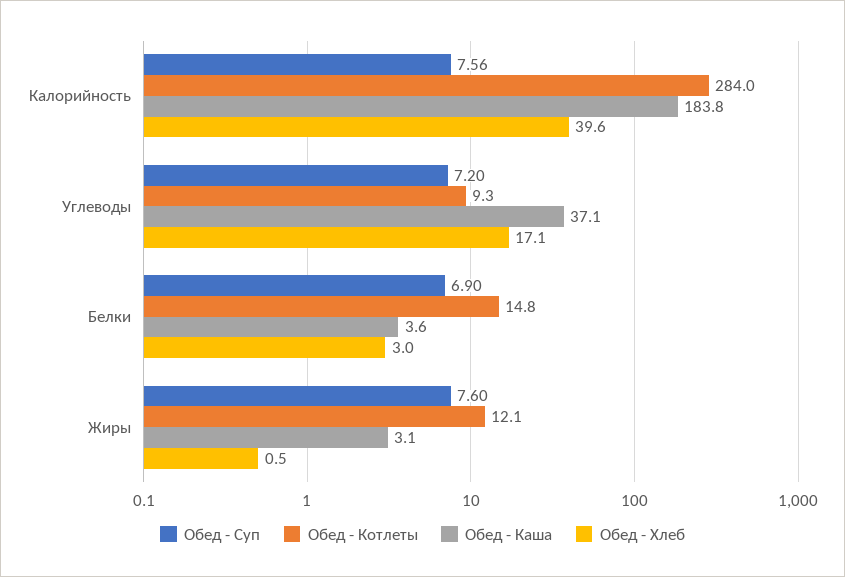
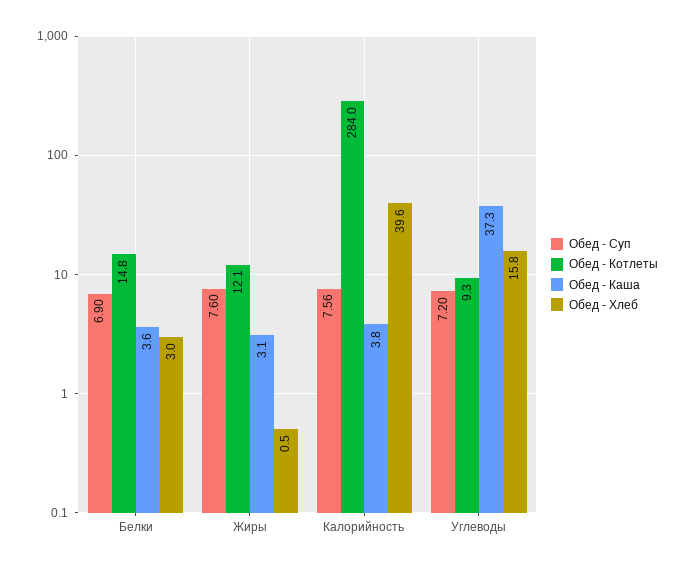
Обед - Каша, Калорийность: 183.8 -> 3.8
Обед - Каша, Углеводы: 37.1 -> 37.3
Обед - Хлеб, Углеводы: 17.1 -> 15.8

